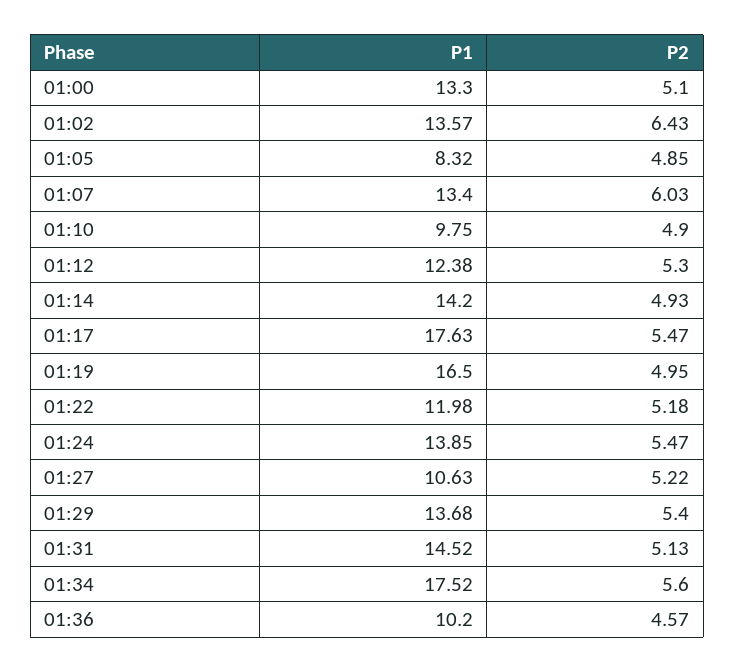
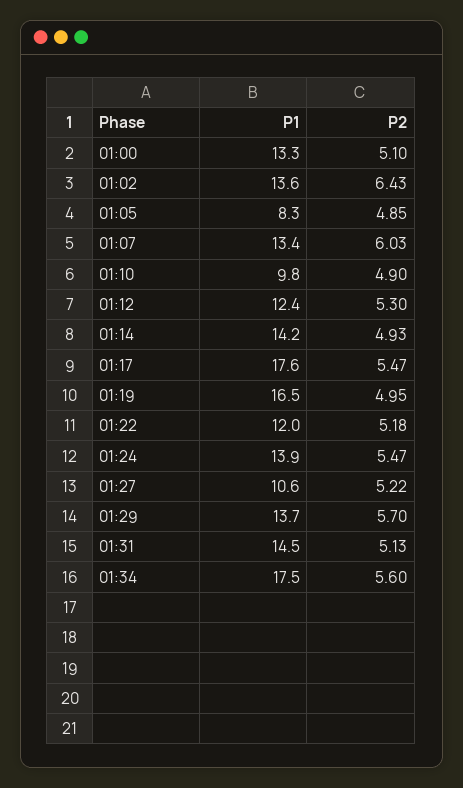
P2, 01:29: 5.4 -> 5.7
P1, 01:36: 10.2 -> none
P2, 01:36: 4.57 -> none

